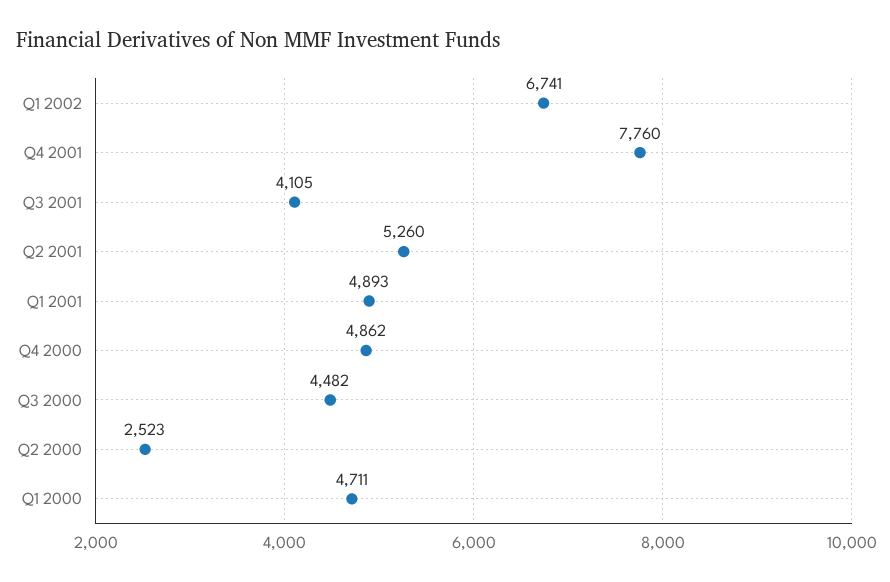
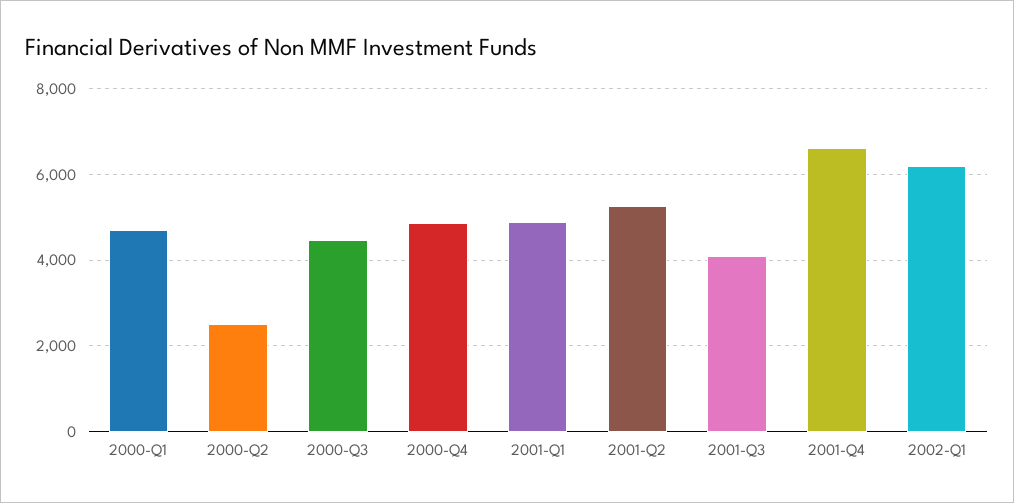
Q1 2002: 6741 -> 6200
Q4 2001: 7760 -> 6600

